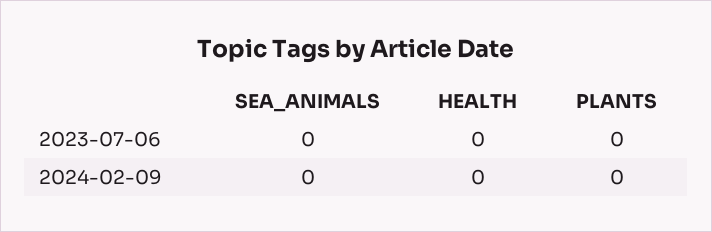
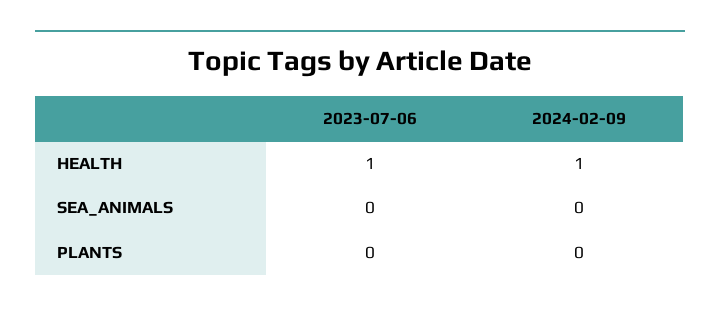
HEALTH, 2023-07-06: 0 -> 1
HEALTH, 2024-02-09: 0 -> 1

